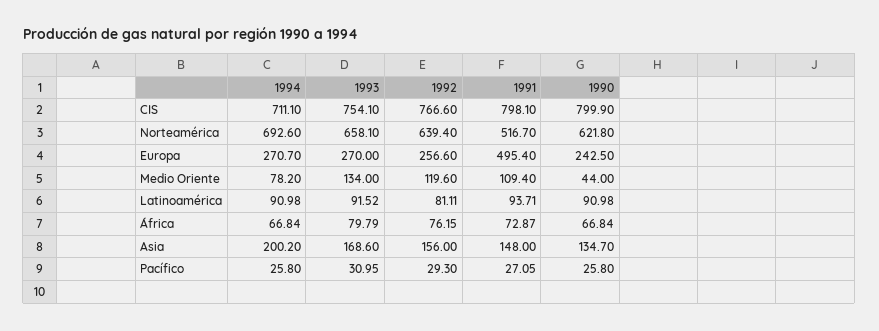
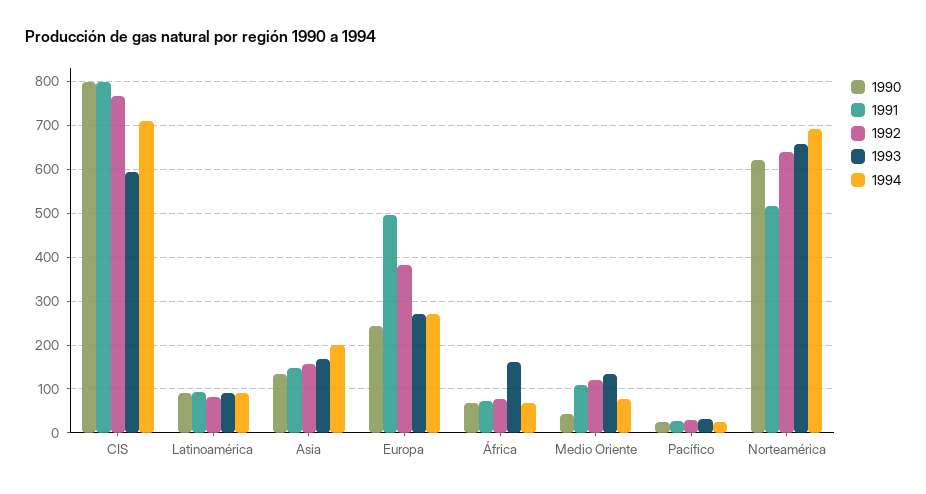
1993, CIS: 754.1 -> 600
1992, Europa: 256.6 -> 380
1993, África: 79.79 -> 160

